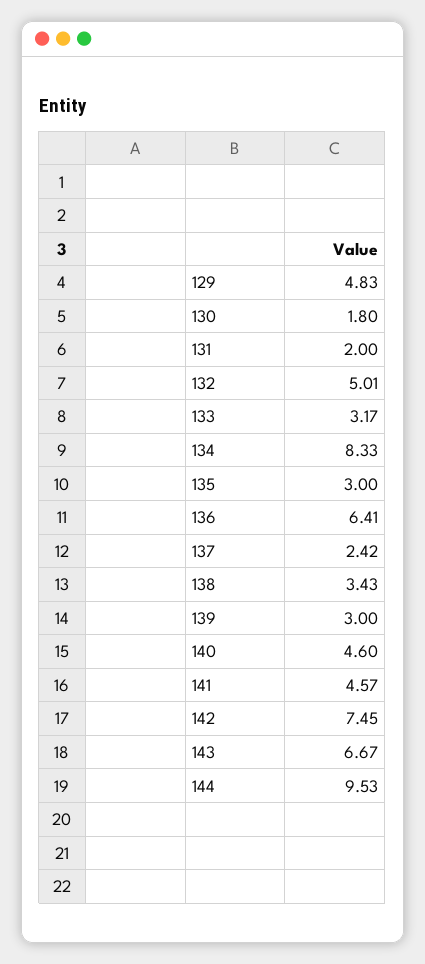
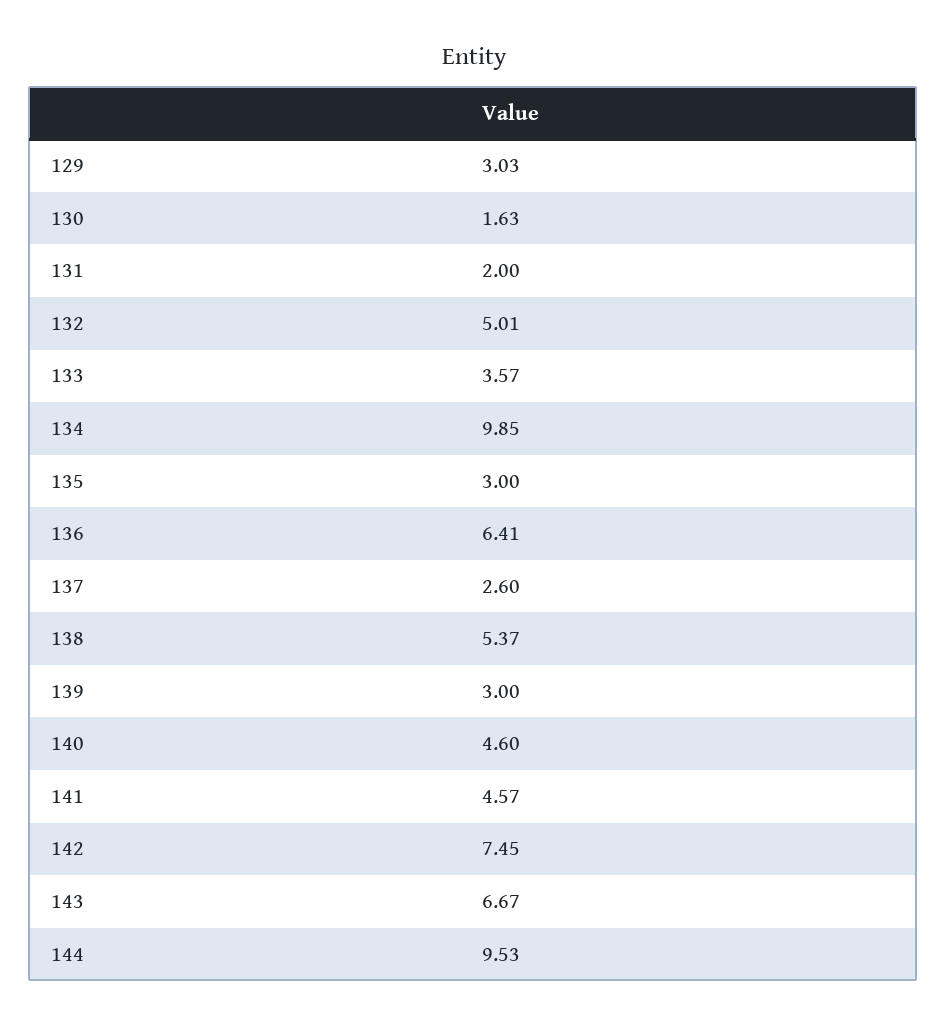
129: 4.83 -> 3.03
130: 1.8 -> 1.63
133: 3.17 -> 3.57
134: 8.33 -> 9.85
137: 2.42 -> 2.6
138: 3.43 -> 5.37

